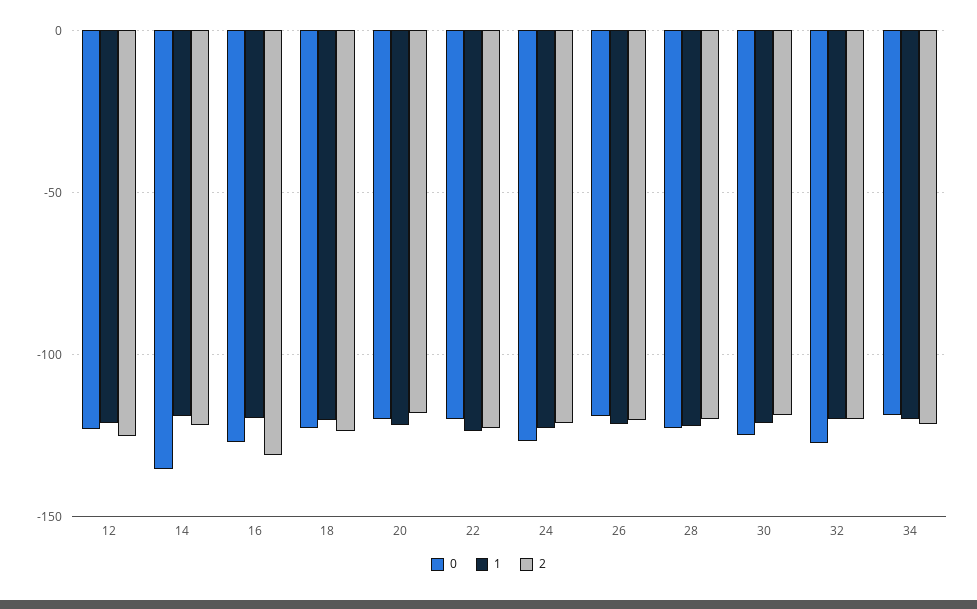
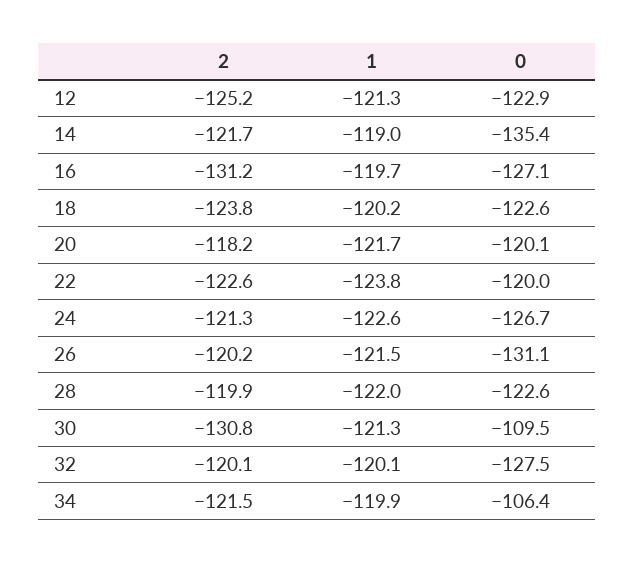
0, 26: -120 -> -131.1
0, 30: -125 -> -109.5
2, 30: -120 -> -130.8
0, 34: -120 -> -106.4

